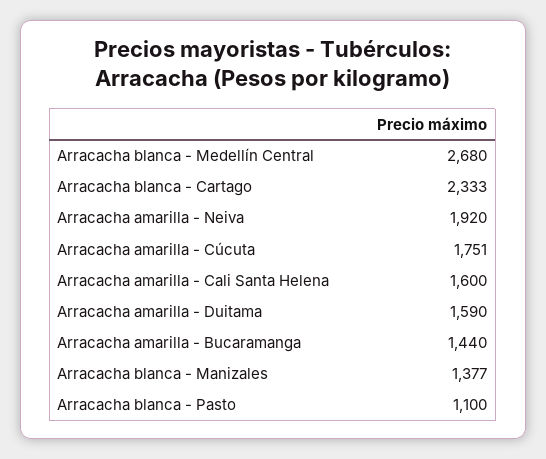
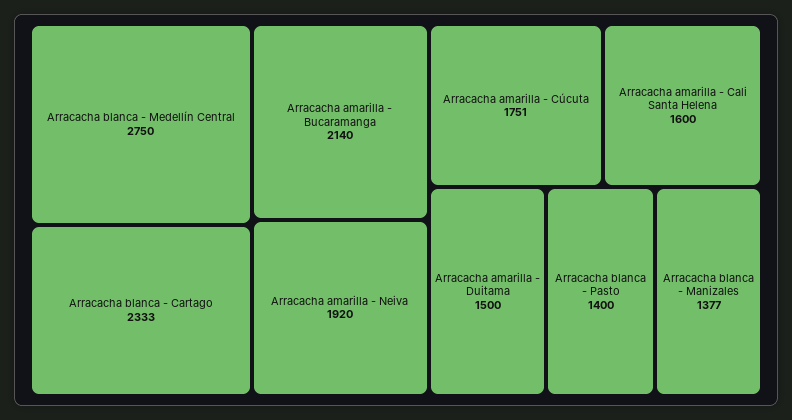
Arracacha blanca - Medellín Central: 2680 -> 2750
Arracacha amarilla - Duitama: 1590 -> 1500
Arracacha amarilla - Bucaramanga: 1440 -> 2140
Arracacha blanca - Pasto: 1100 -> 1400

